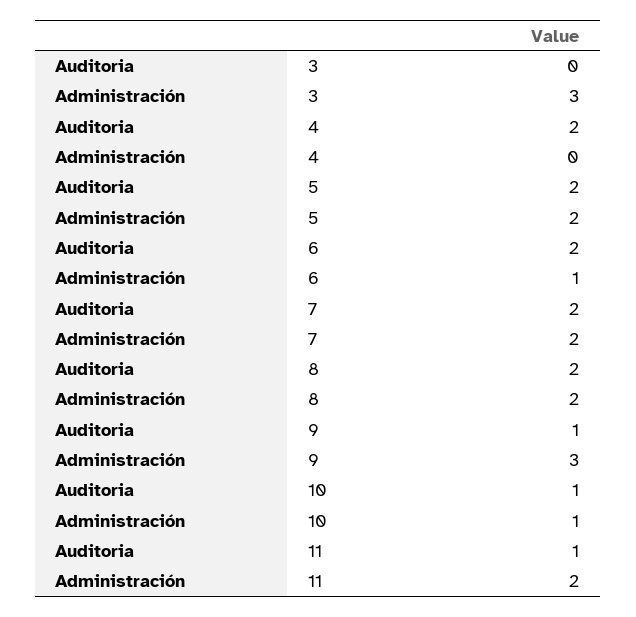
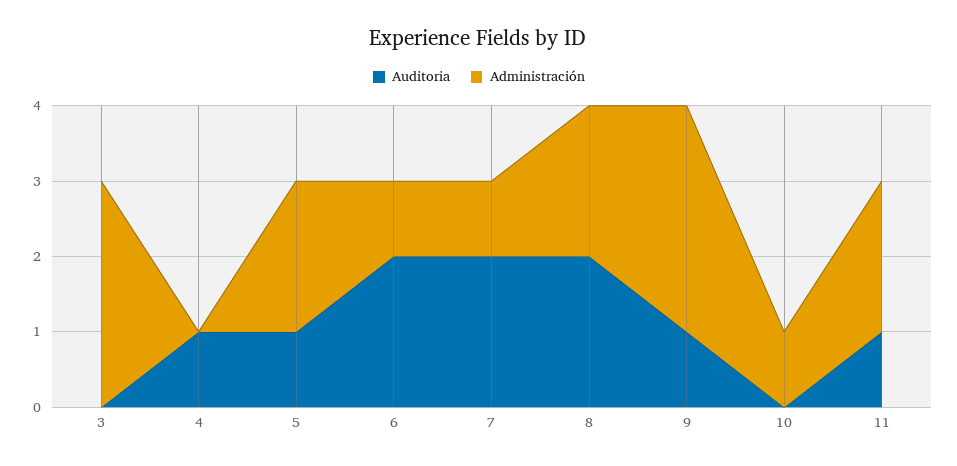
Auditoria, 4: 2 -> 1
Auditoria, 5: 2 -> 1
Administración, 7: 2 -> 1
Auditoria, 10: 1 -> 0

